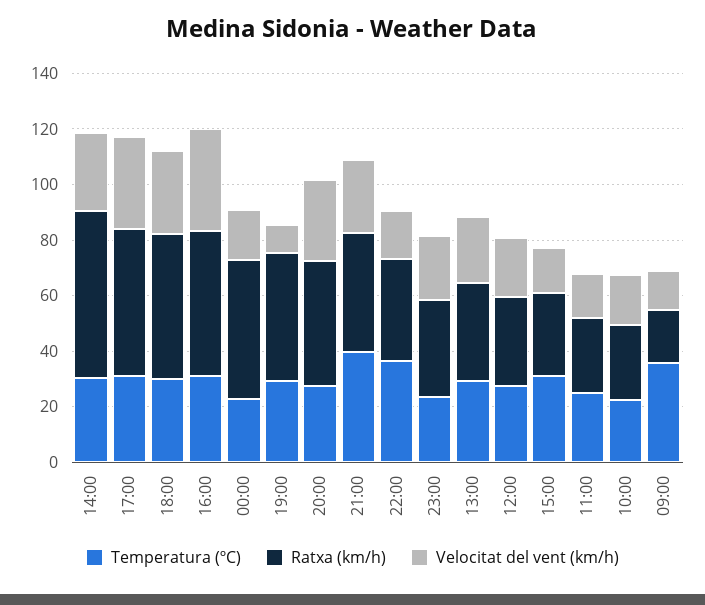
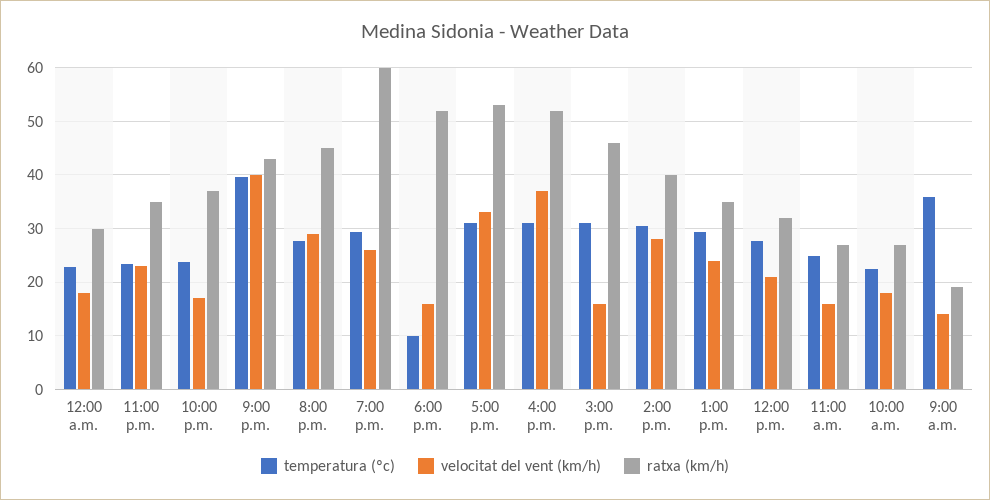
Ratxa (km/h), 14:00: 60 -> 40
Temperatura (ºC), 18:00: 30 -> 10
Velocitat del vent (km/h), 18:00: 30 -> 16
Ratxa (km/h), 00:00: 50 -> 30
Ratxa (km/h), 19:00: 45 -> 60
Velocitat del vent (km/h), 19:00: 10 -> 26
Velocitat del vent (km/h), 21:00: 25 -> 40
Temperatura (ºC), 22:00: 35 -> 24
Ratxa (km/h), 15:00: 30 -> 46

